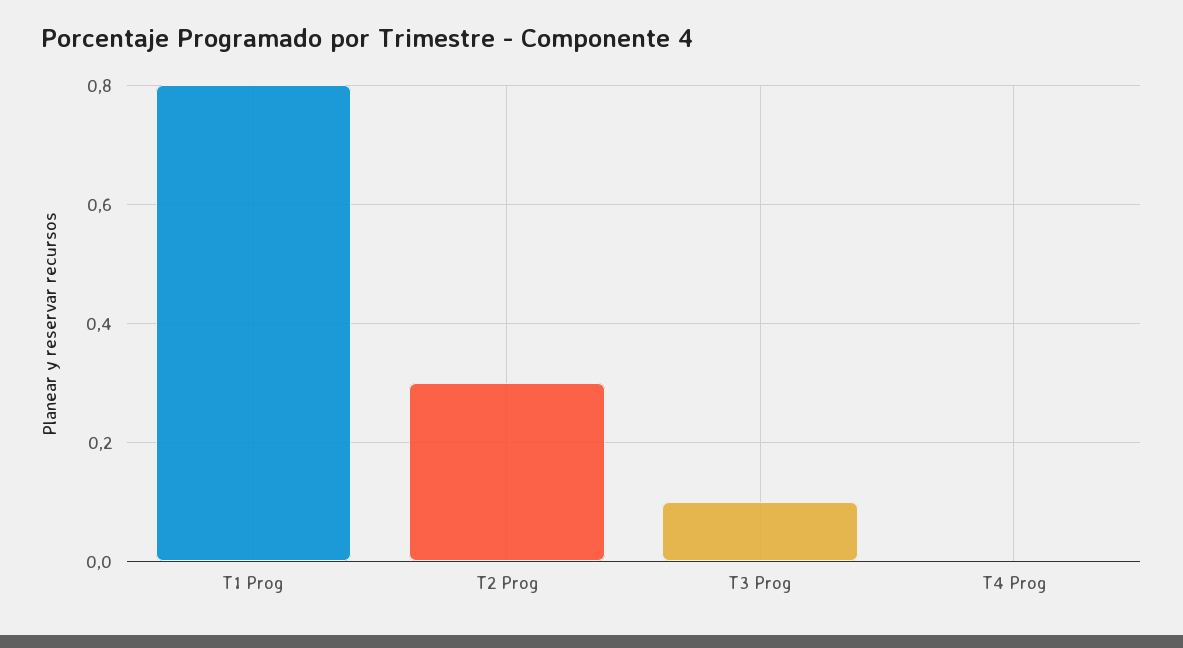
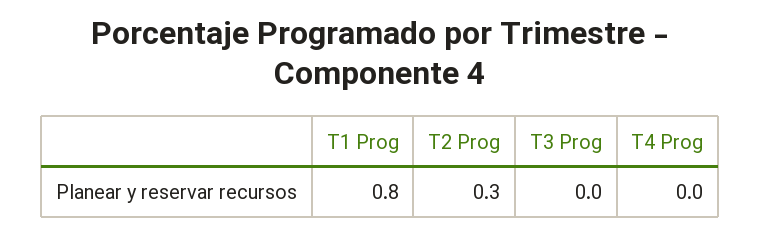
T3 Prog: 0.1 -> 0

